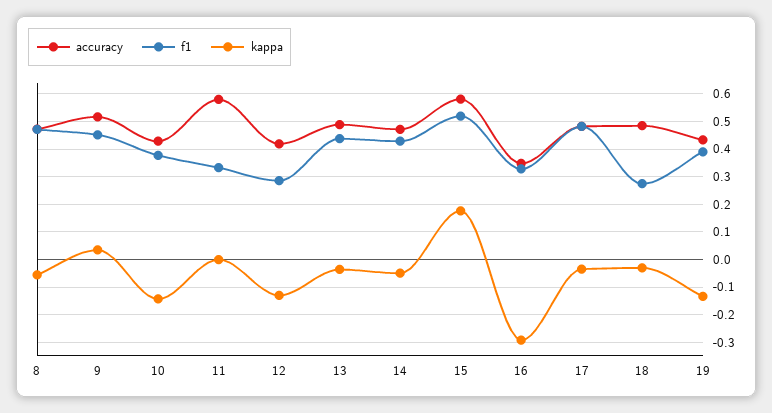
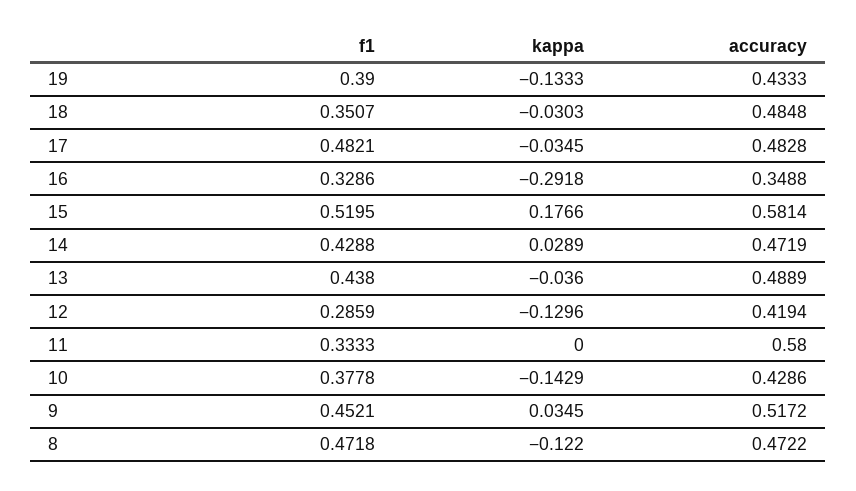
kappa, 8: -0.05 -> -0.122
kappa, 14: -0.05 -> 0.0289
f1, 18: 0.275 -> 0.3507

